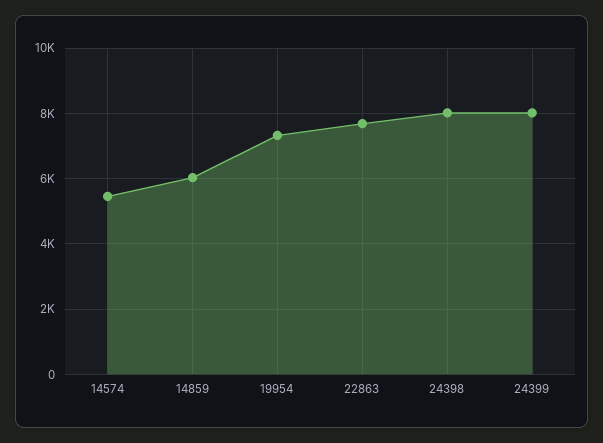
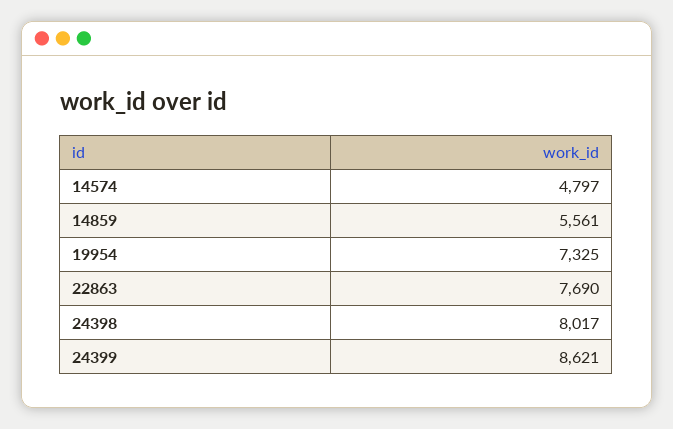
14574: 5400 -> 4797
14859: 6000 -> 5561
24399: 8000 -> 8621

